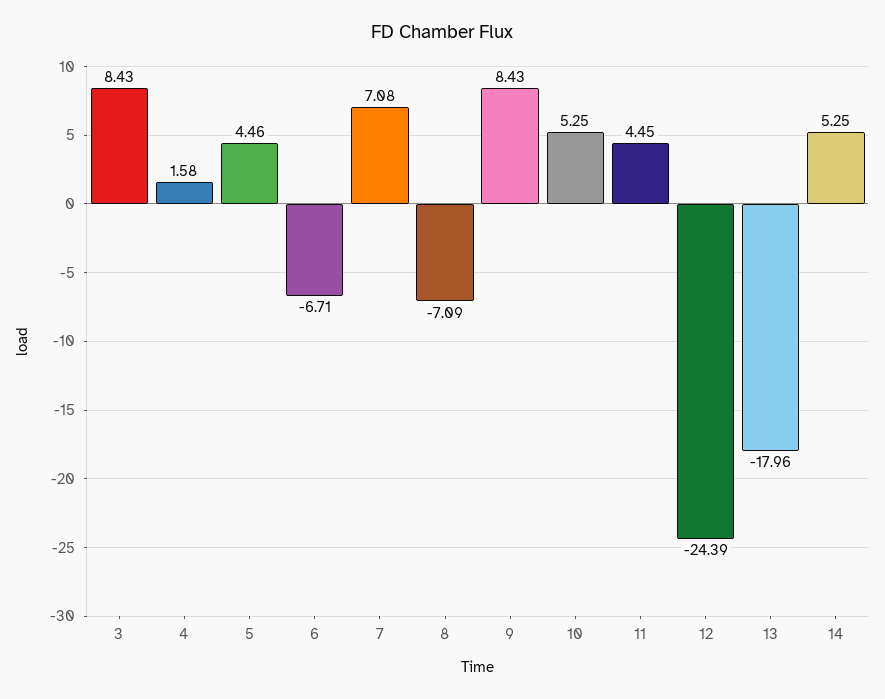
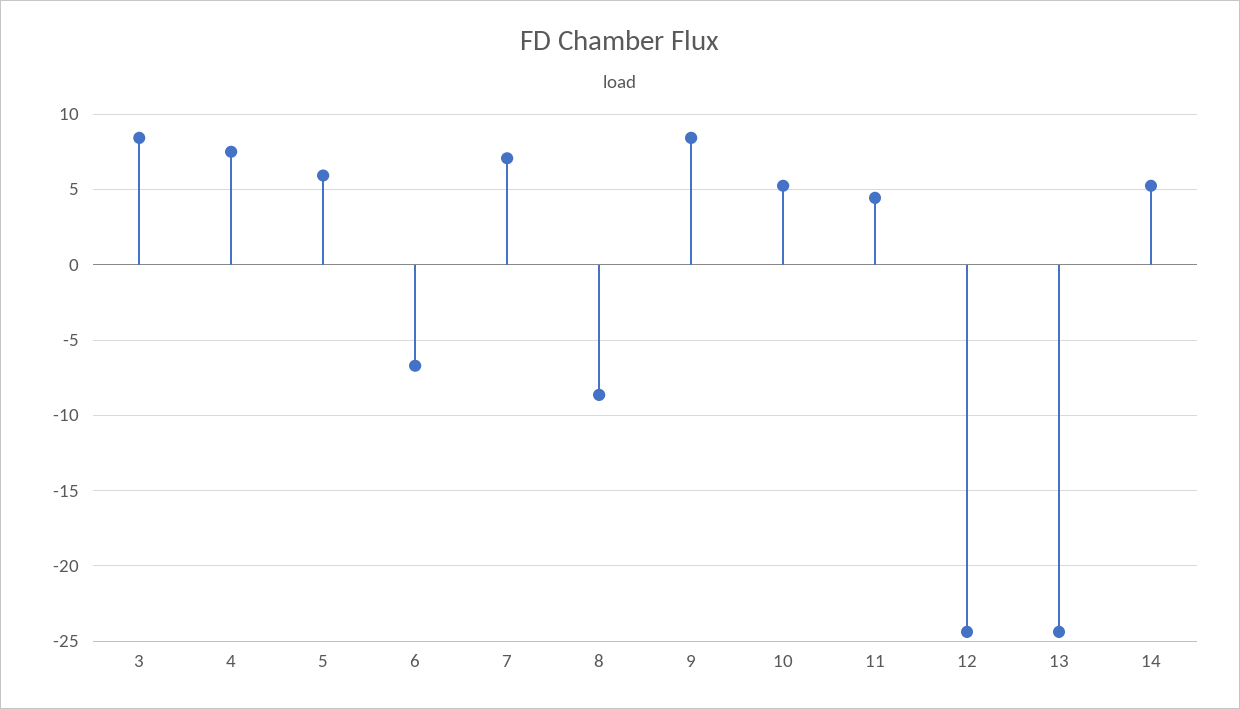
4: 1.58 -> 7.5
5: 4.46 -> 6
8: -7.09 -> -8.5
13: -17.96 -> -24.5

